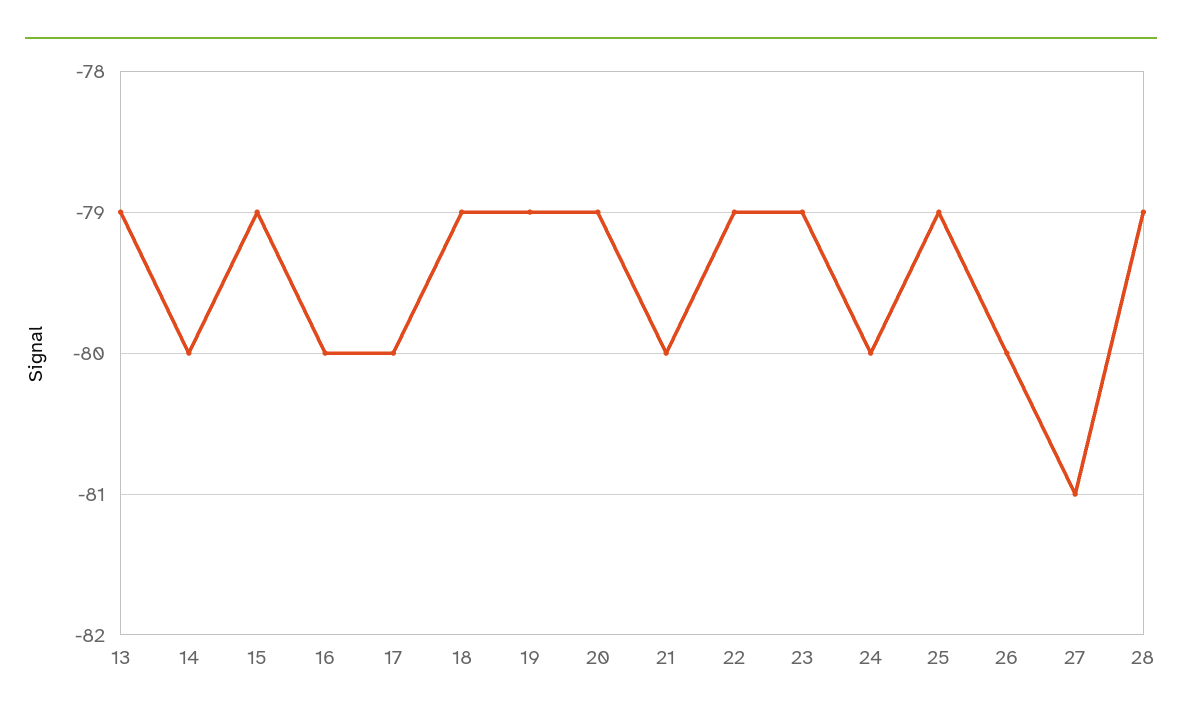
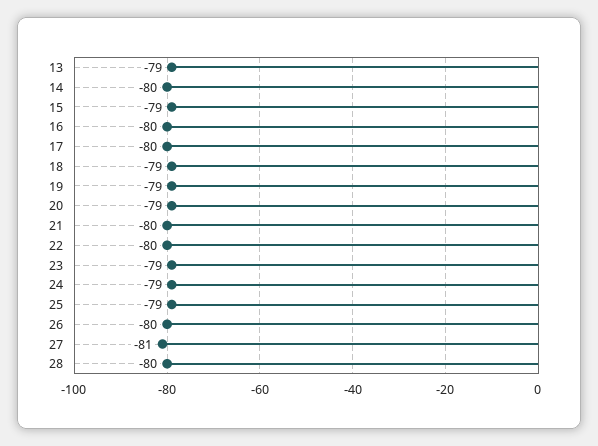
22: -79 -> -80
24: -80 -> -79
28: -79 -> -80

